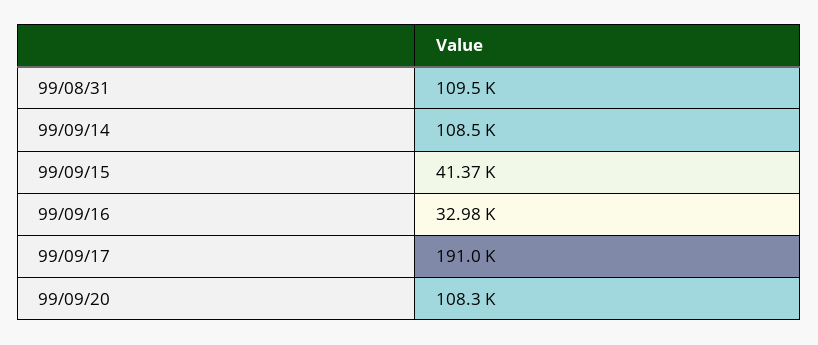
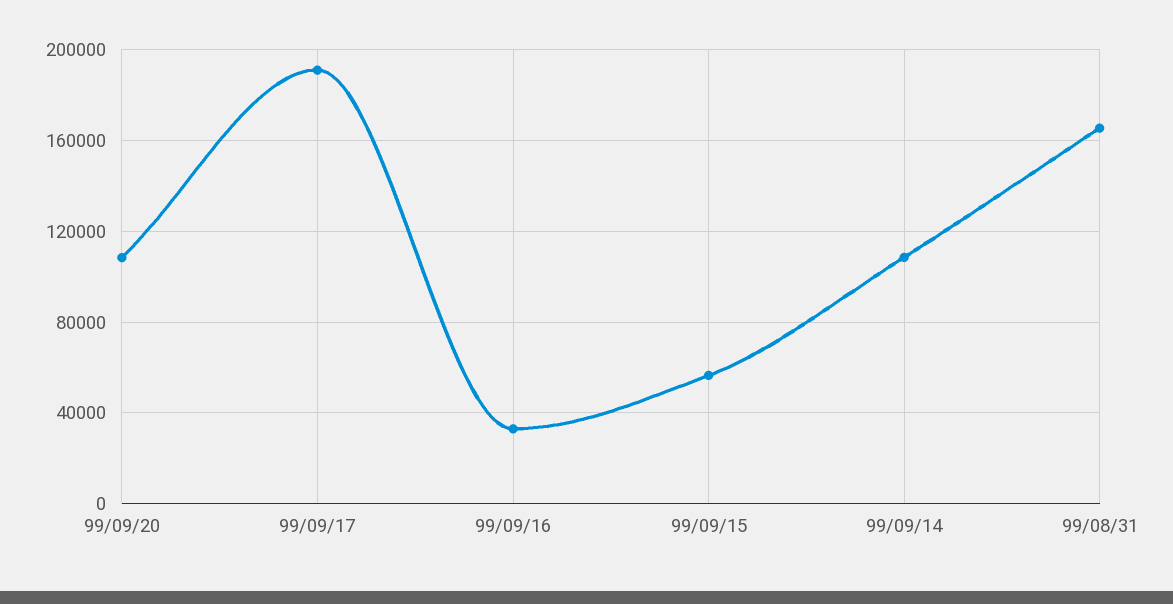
99/08/31: 109500 -> 165000
99/09/15: 41370 -> 55000

